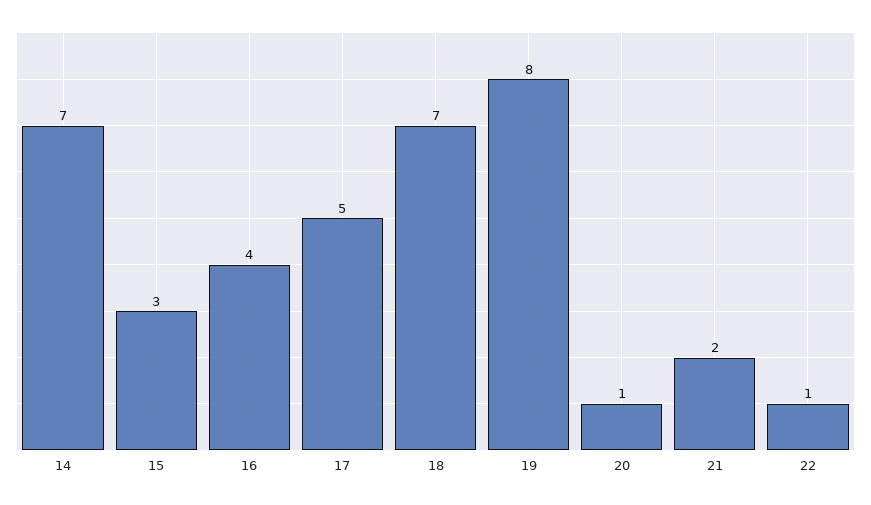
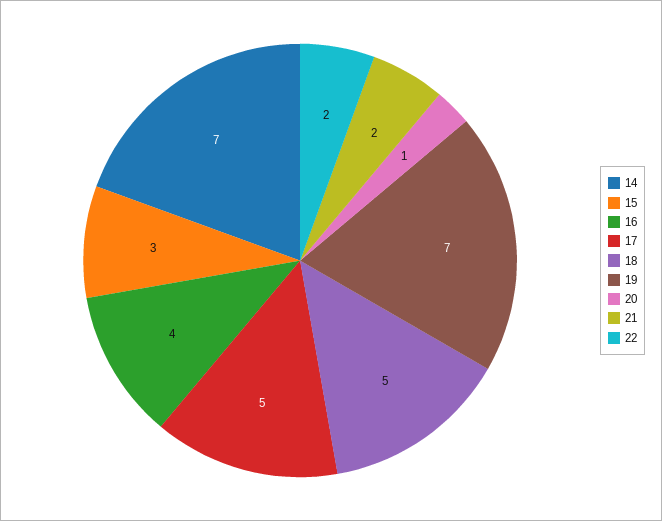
18: 7 -> 5
19: 8 -> 7
22: 1 -> 2

